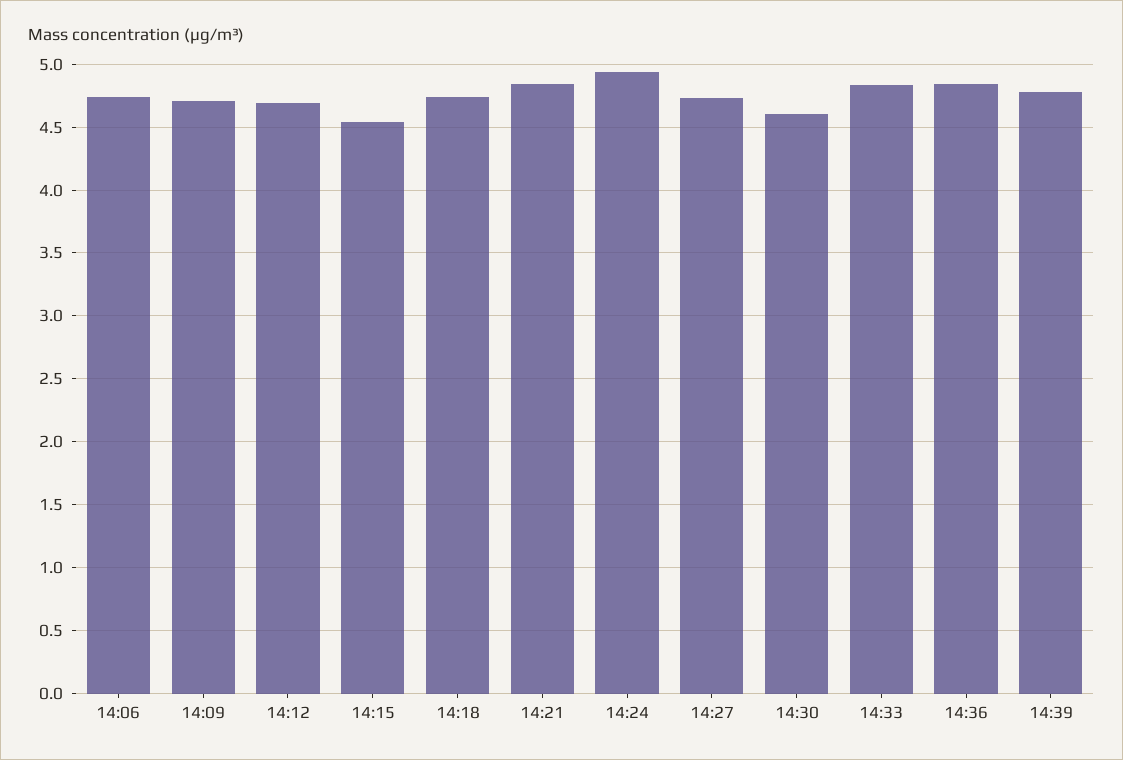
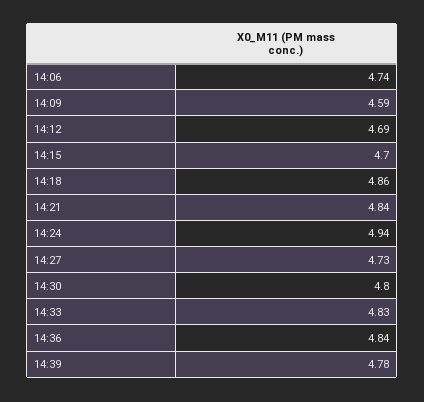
14:09: 4.7 -> 4.59
14:15: 4.55 -> 4.7
14:18: 4.75 -> 4.86
14:30: 4.6 -> 4.8

